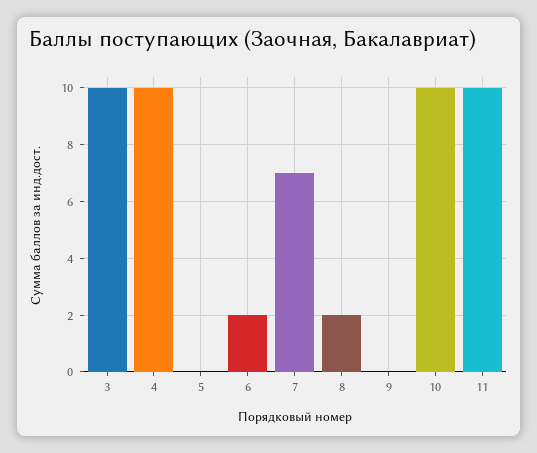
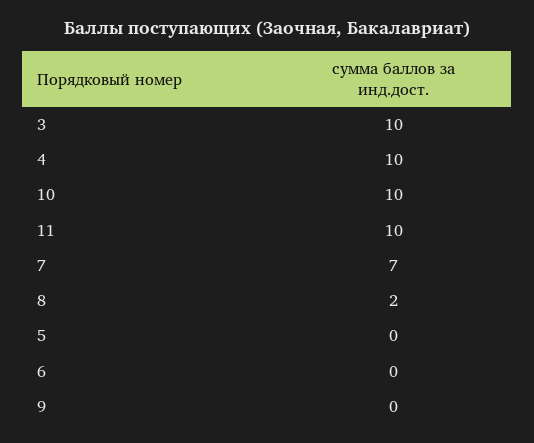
6: 2 -> 0

